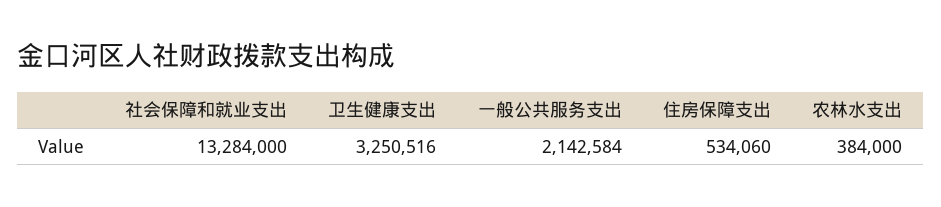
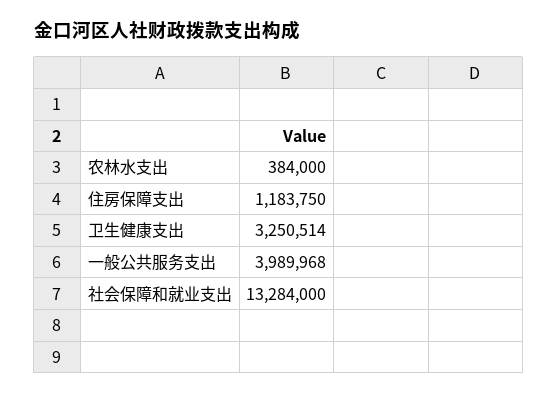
卫生健康支出: 3250516 -> 3250514
一般公共服务支出: 2142584 -> 3989968
住房保障支出: 534060 -> 1183750

